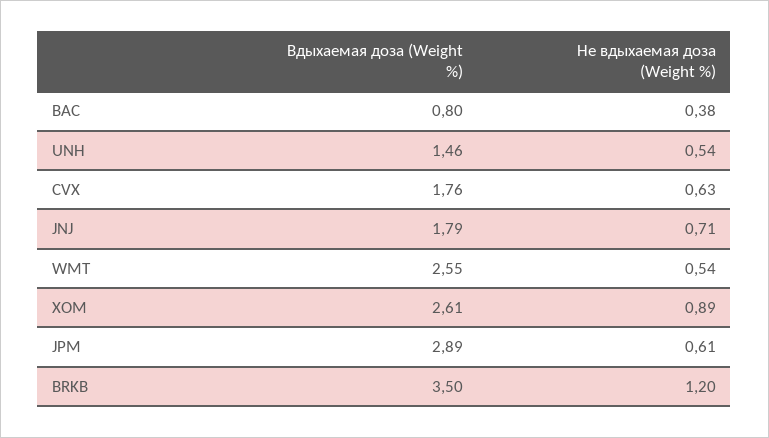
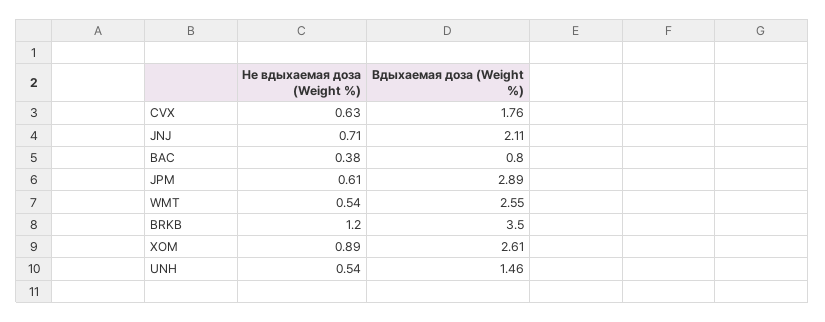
Вдыхаемая доза (Weight %), JNJ: 1.79 -> 2.11

